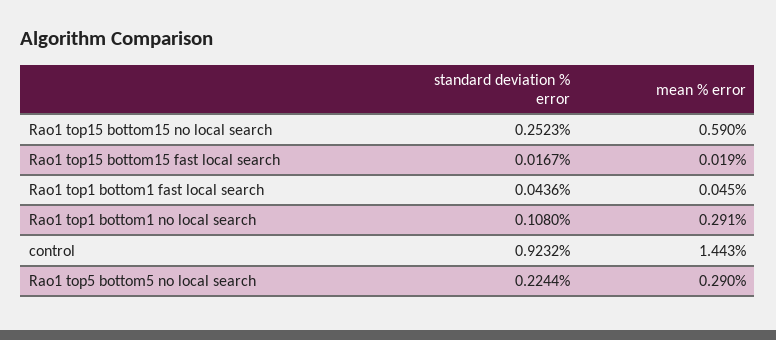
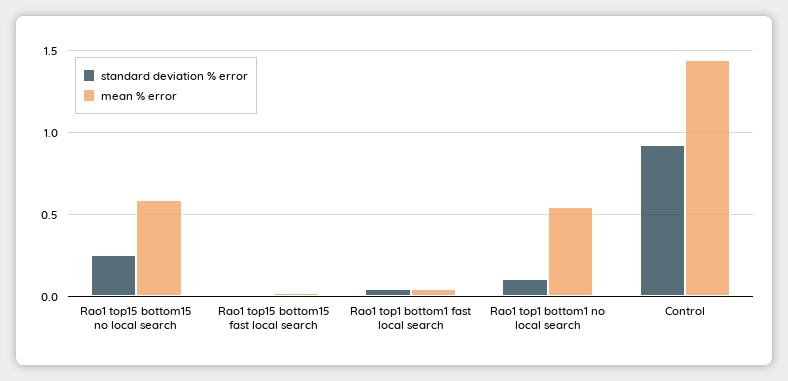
mean % error, Rao1 top1 bottom1 no local search: 0.291 -> 0.55
standard deviation % error, Rao1 top5 bottom5 no local search: 0.2244 -> none
mean % error, Rao1 top5 bottom5 no local search: 0.29 -> none

